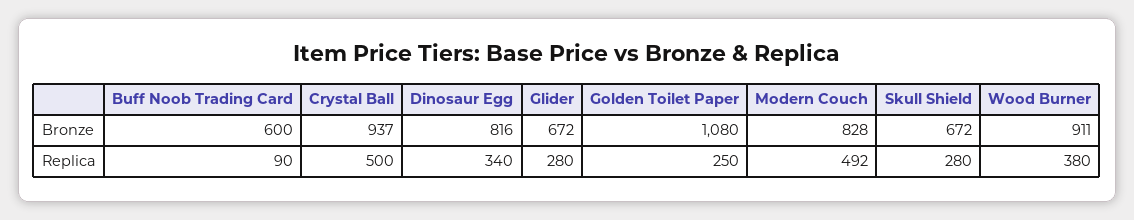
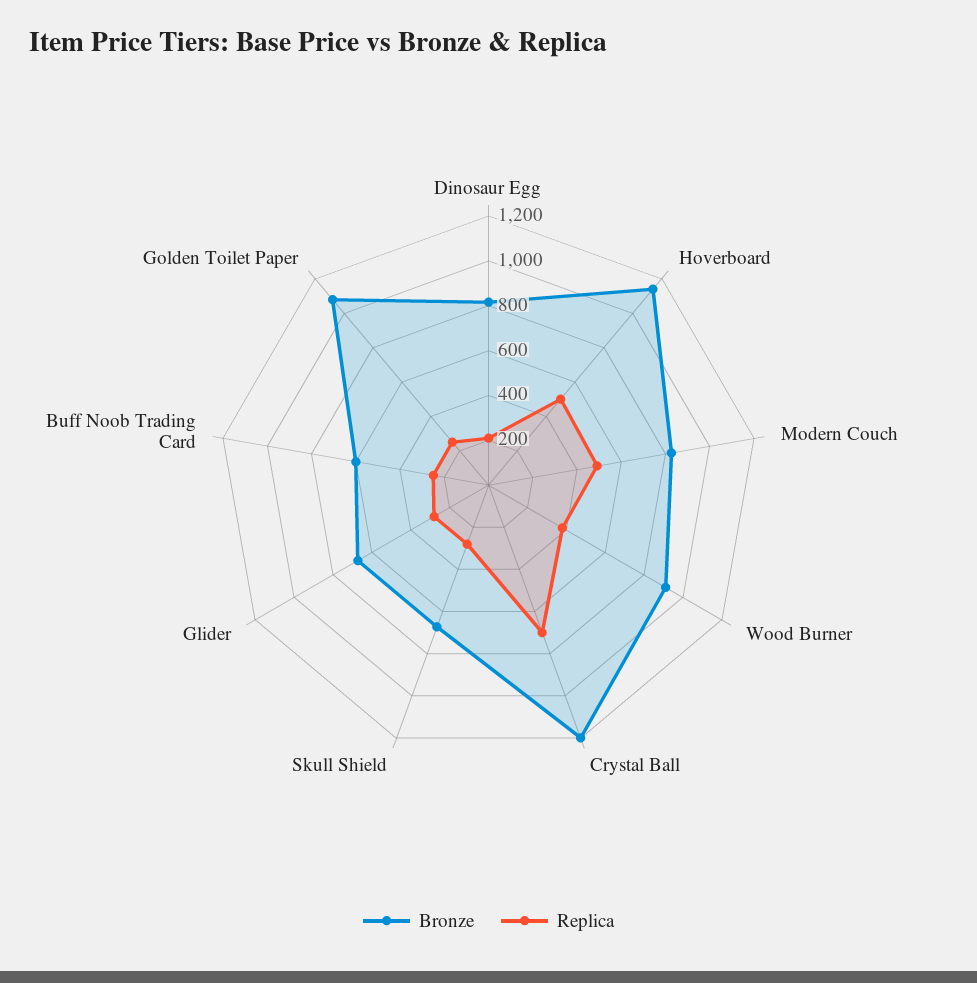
Bronze, Crystal Ball: 937 -> 1200
Replica, Buff Noob Trading Card: 90 -> 250
Replica, Crystal Ball: 500 -> 700
Replica, Dinosaur Egg: 340 -> 200
Bronze, Hoverboard: none -> 1150
Replica, Hoverboard: none -> 500

